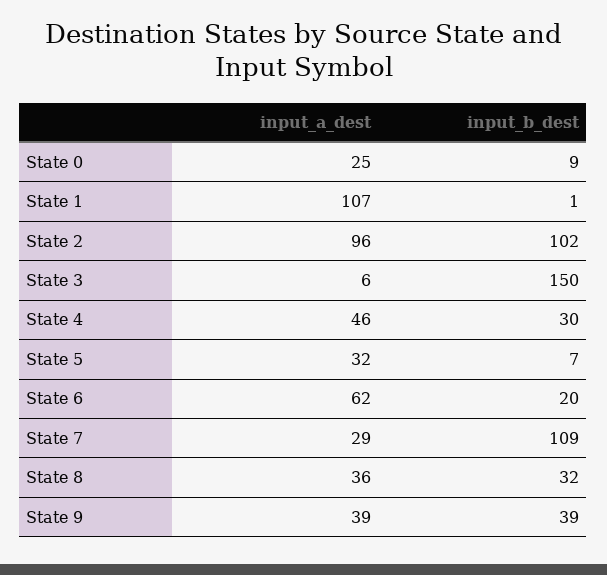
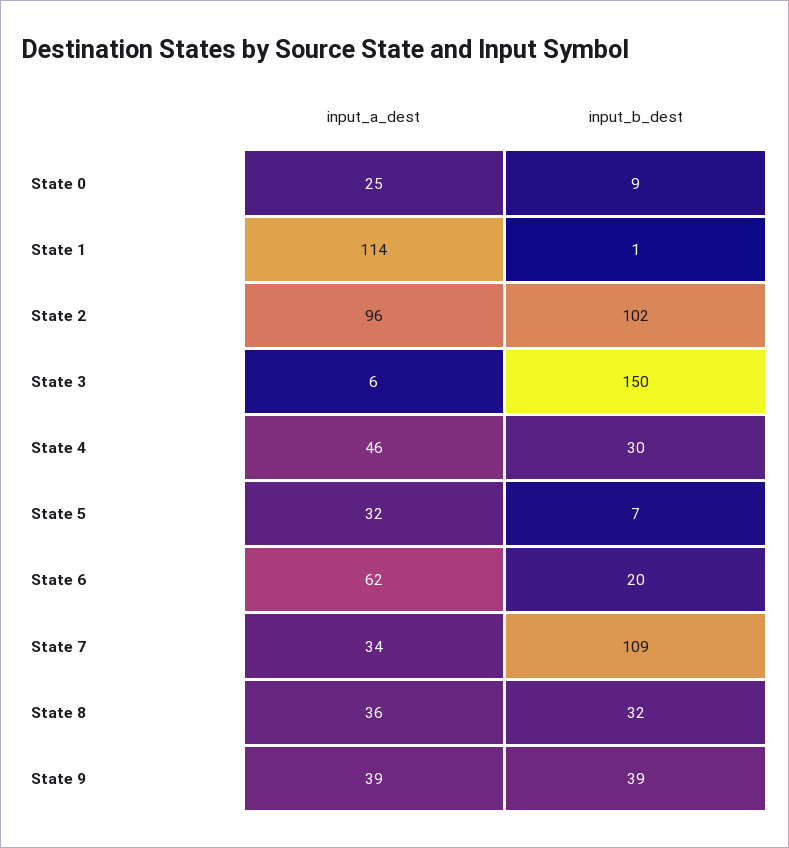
input_a_dest, State 1: 107 -> 114
input_a_dest, State 7: 29 -> 34

